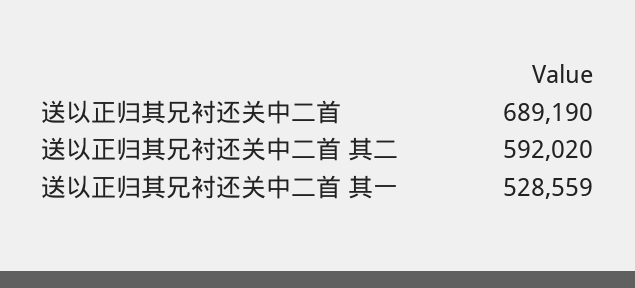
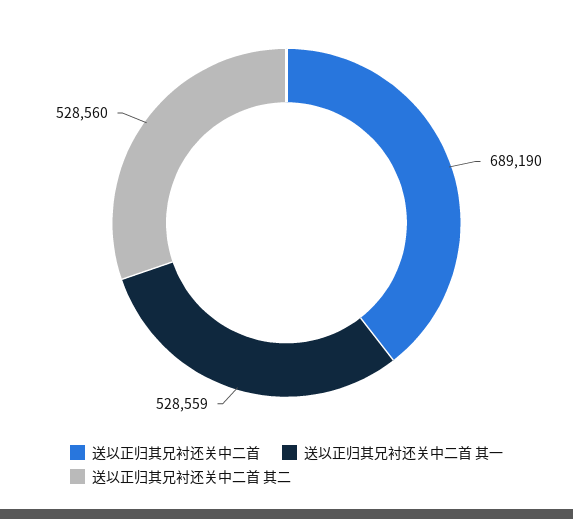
送以正归其兄衬还关中二首 其二: 592020 -> 528560

